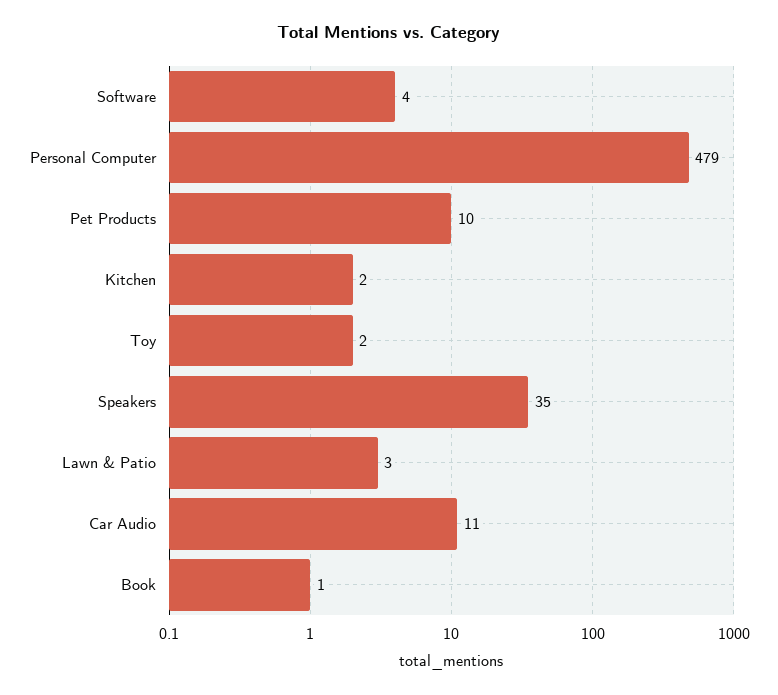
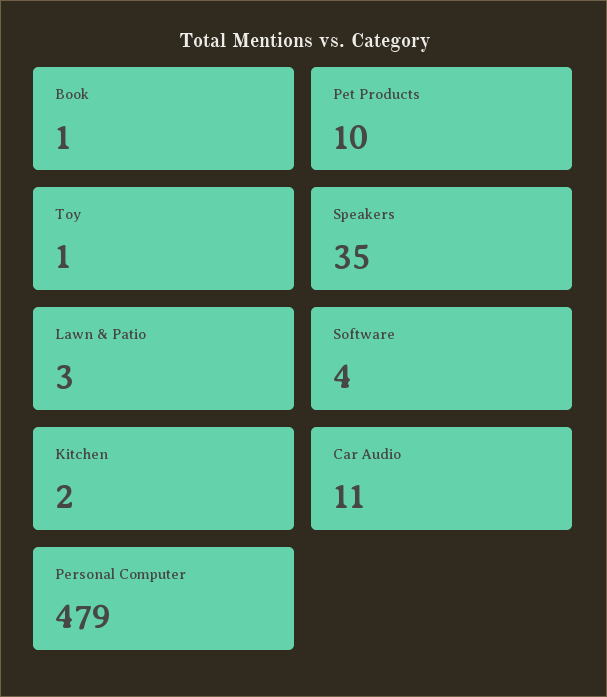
Toy: 2 -> 1

